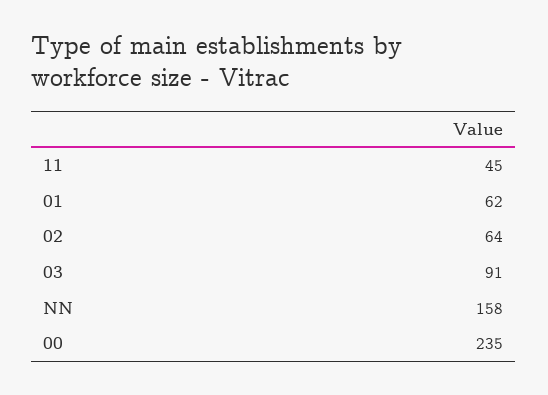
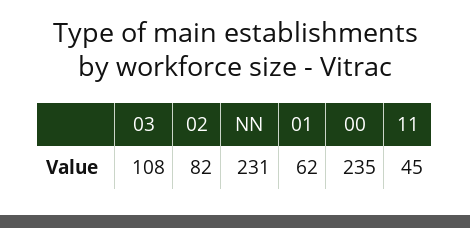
02: 64 -> 82
03: 91 -> 108
NN: 158 -> 231

